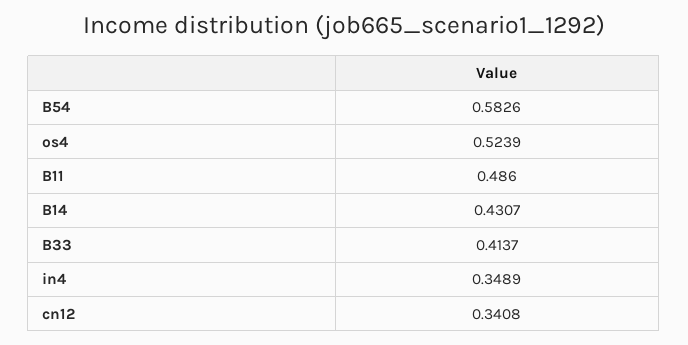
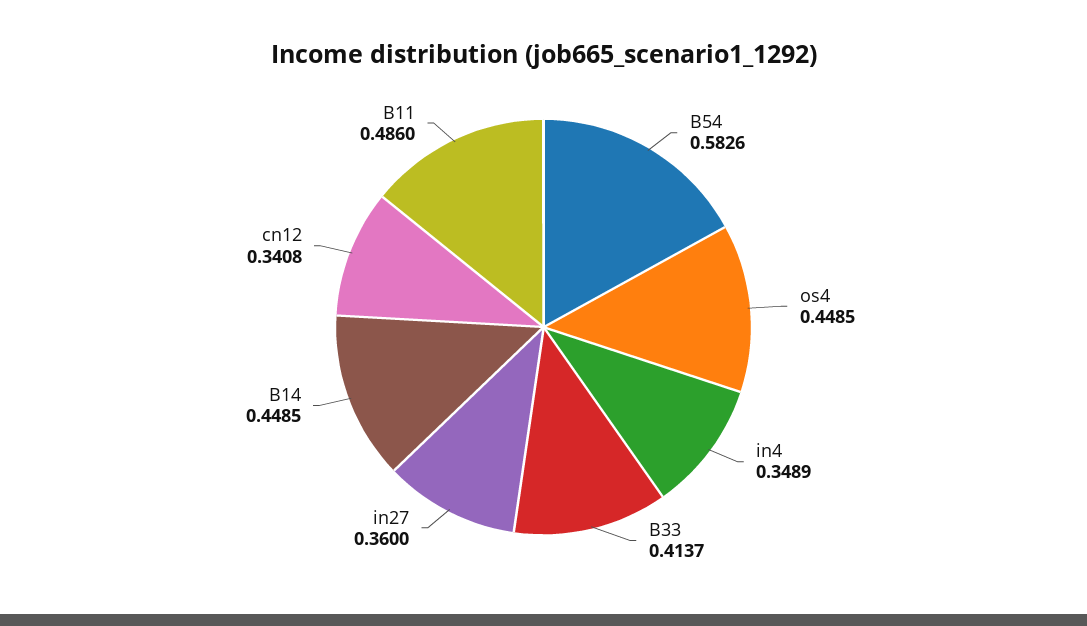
os4: 0.5239 -> 0.4485
B14: 0.4307 -> 0.4485
in27: none -> 0.36

